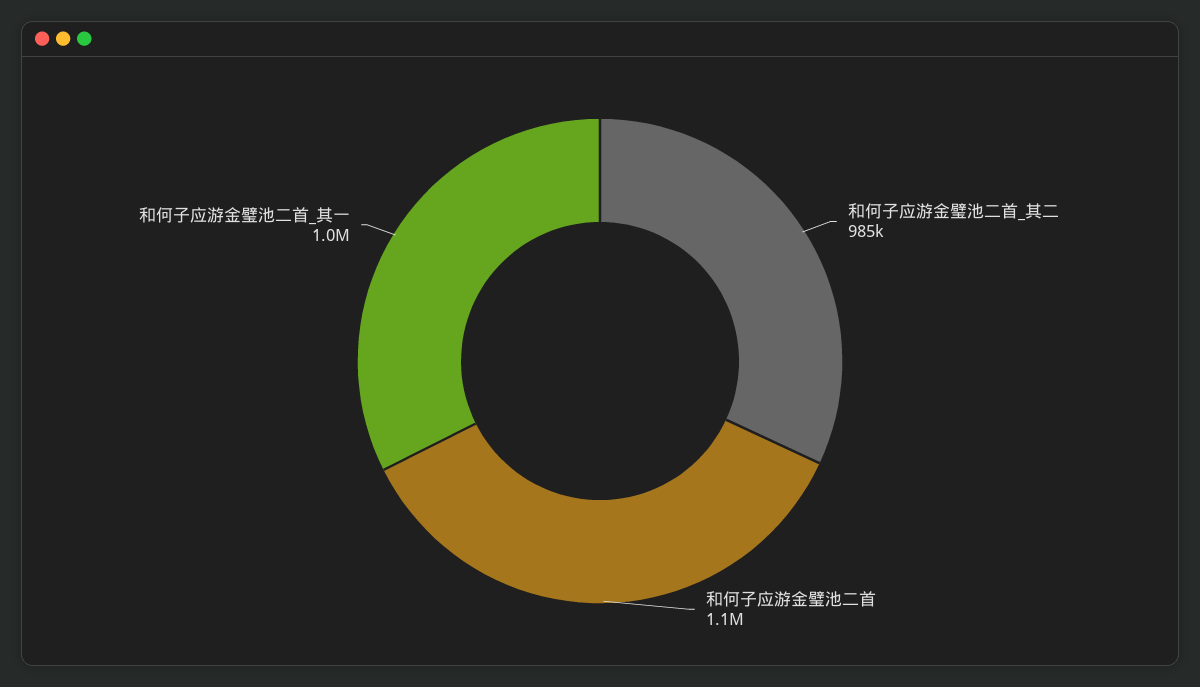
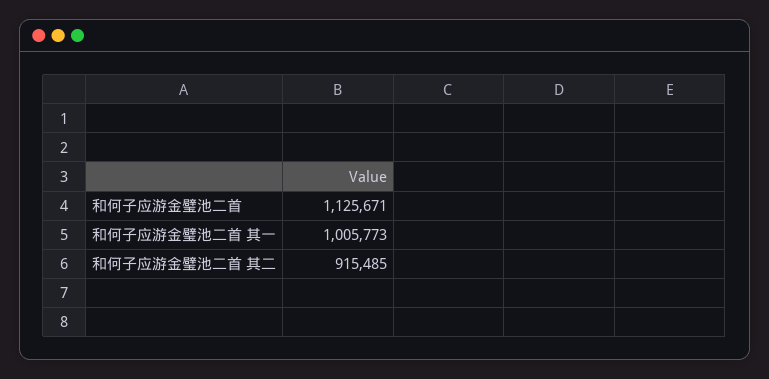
和何子应游金璧池二首_其二: 985000 -> 915485

